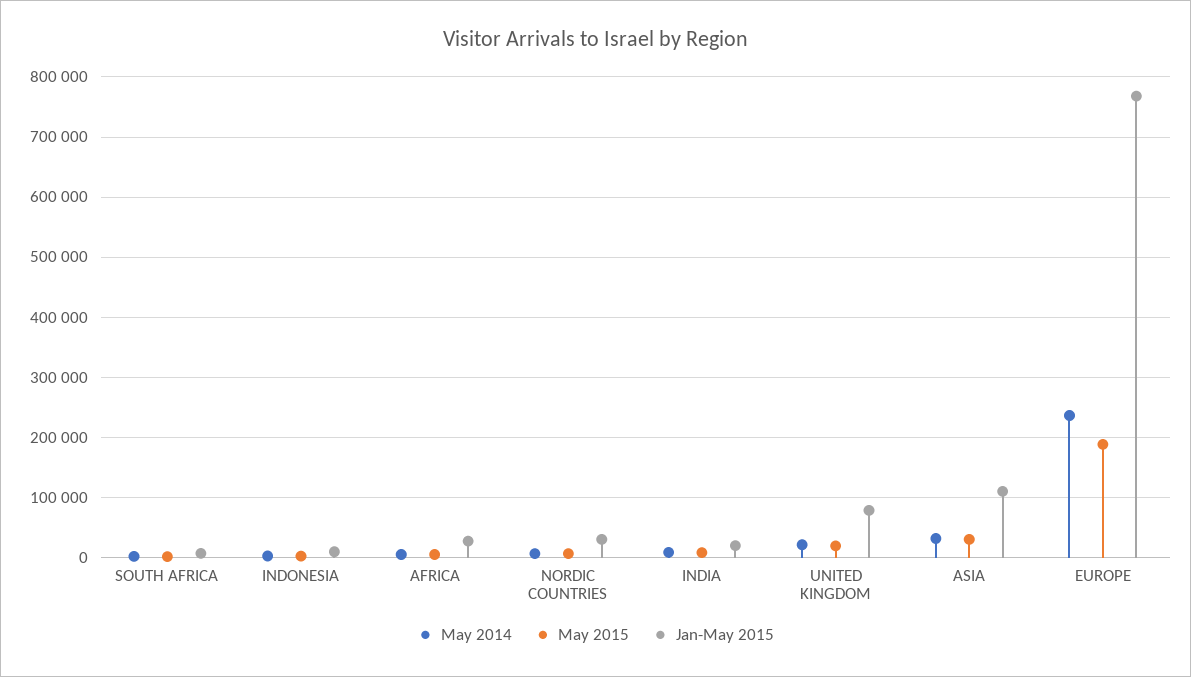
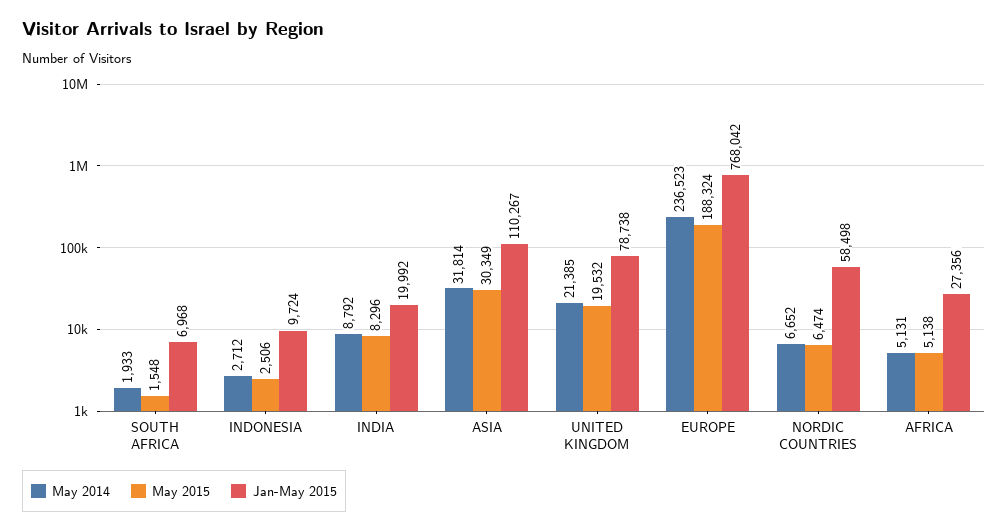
Jan-May 2015, NORDIC COUNTRIES: 30000 -> 58498

